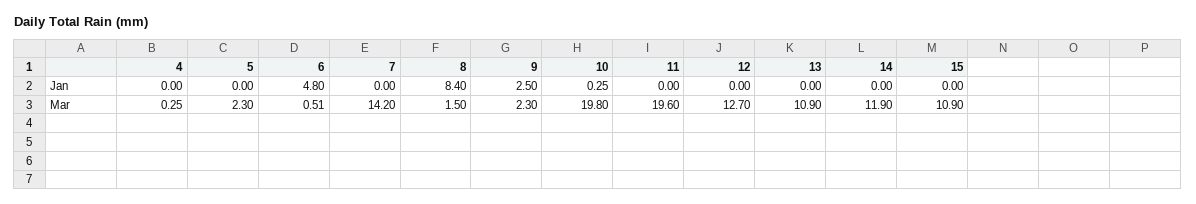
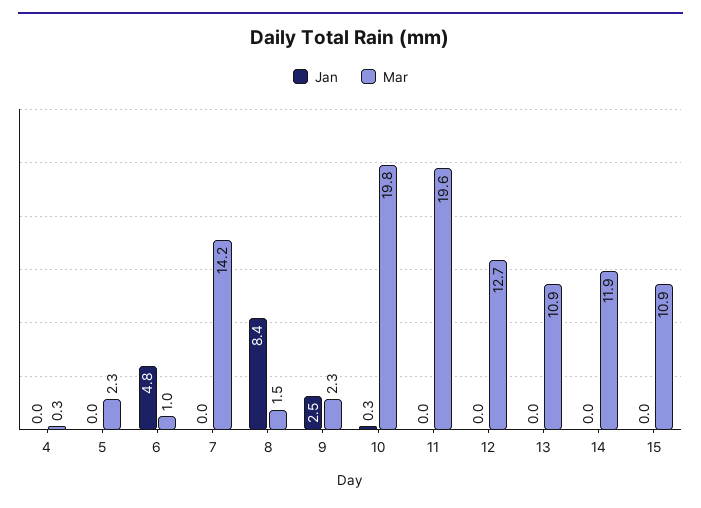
Mar, 6: 0.51 -> 1

